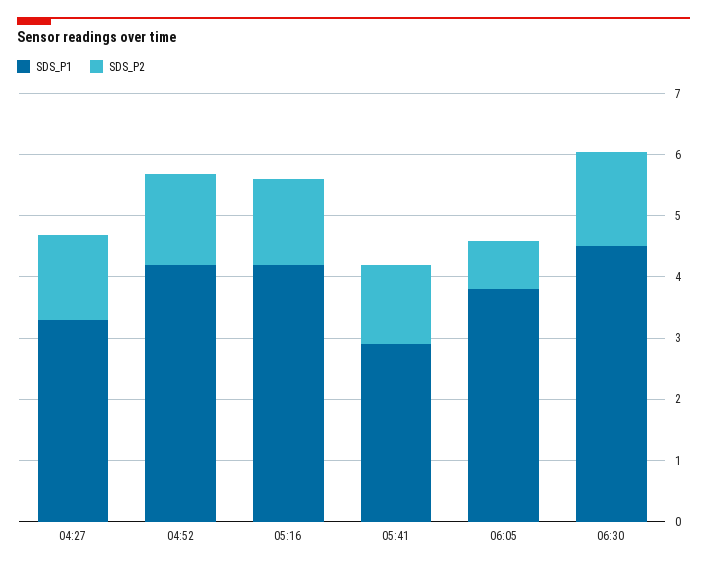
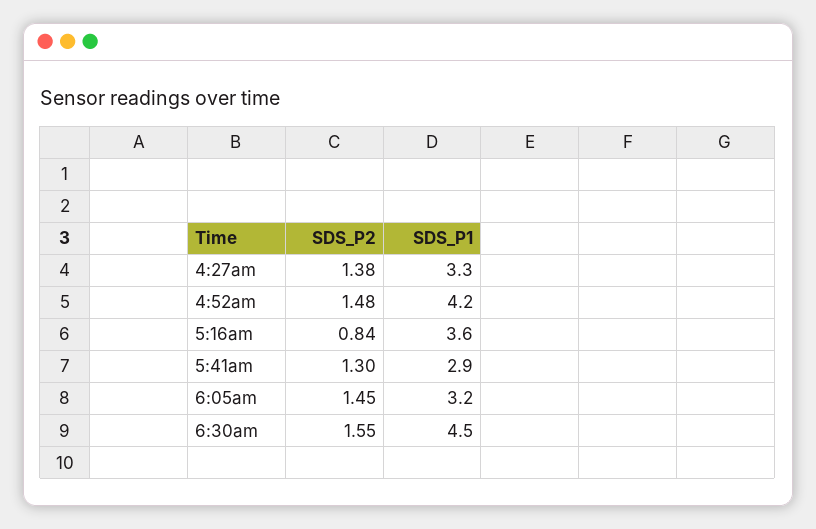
SDS_P1, 05:16: 4.2 -> 3.6
SDS_P2, 05:16: 1.4 -> 0.84
SDS_P1, 06:05: 3.8 -> 3.2
SDS_P2, 06:05: 0.8 -> 1.45

